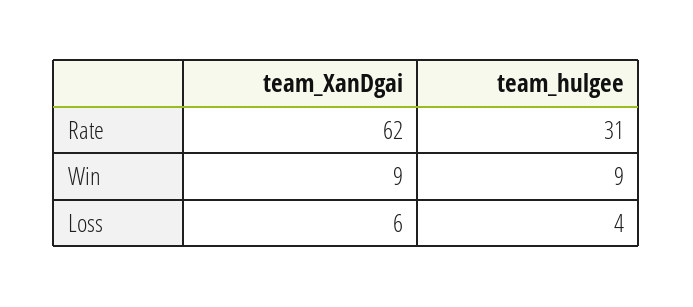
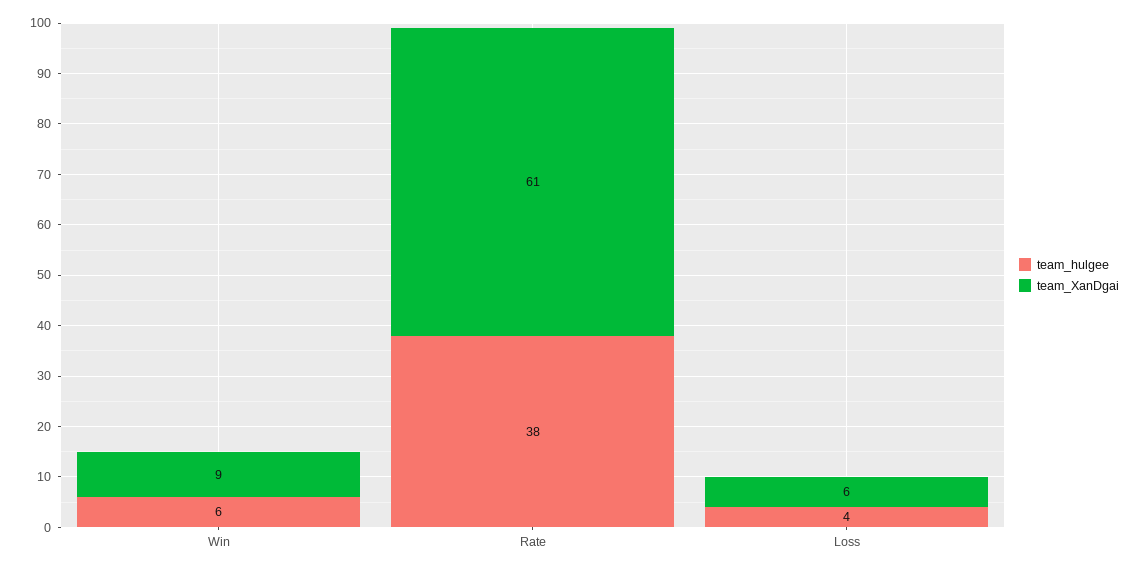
team_XanDgai, Rate: 62 -> 61
team_hulgee, Rate: 31 -> 38
team_hulgee, Win: 9 -> 6

